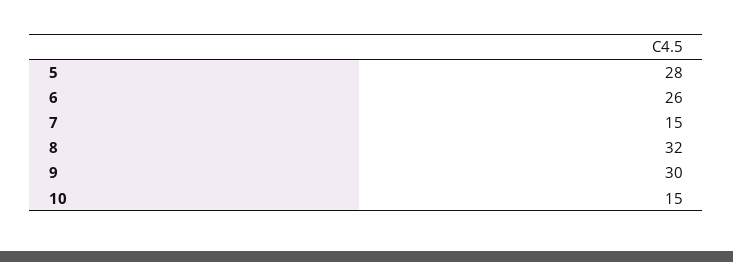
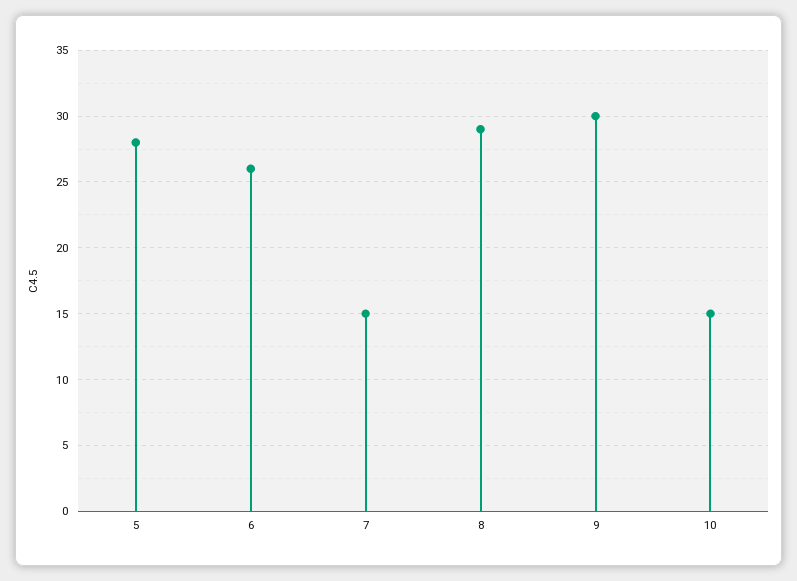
8: 32 -> 29

